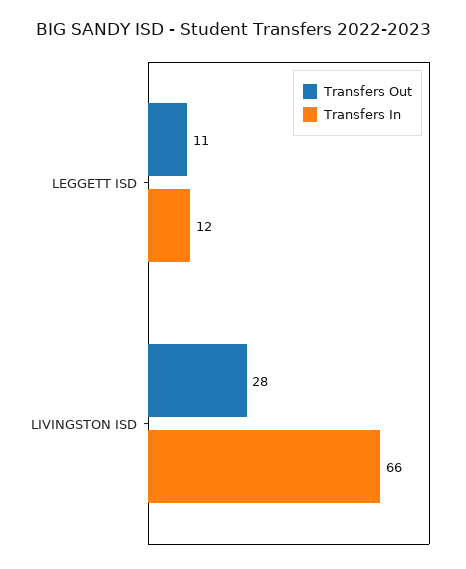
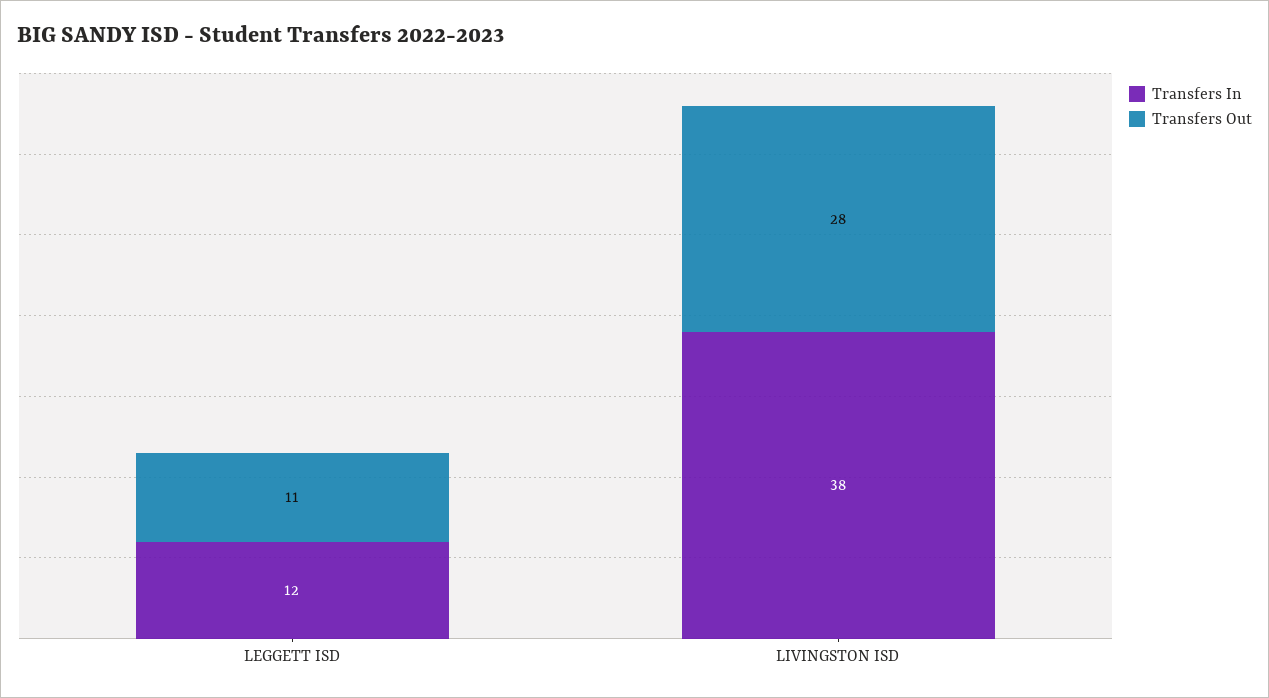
Transfers In, LIVINGSTON ISD: 66 -> 38

